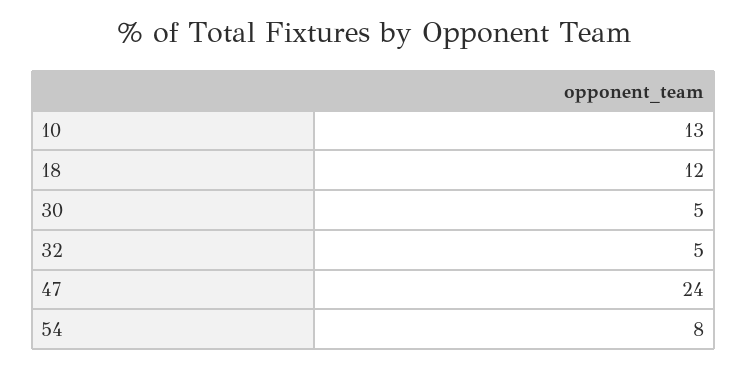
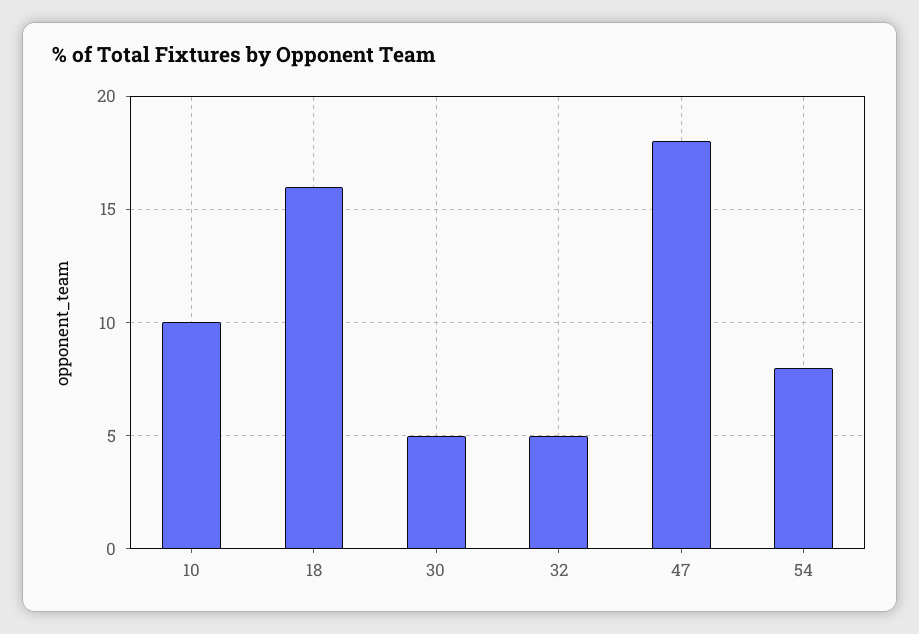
10: 13 -> 10
18: 12 -> 16
47: 24 -> 18

